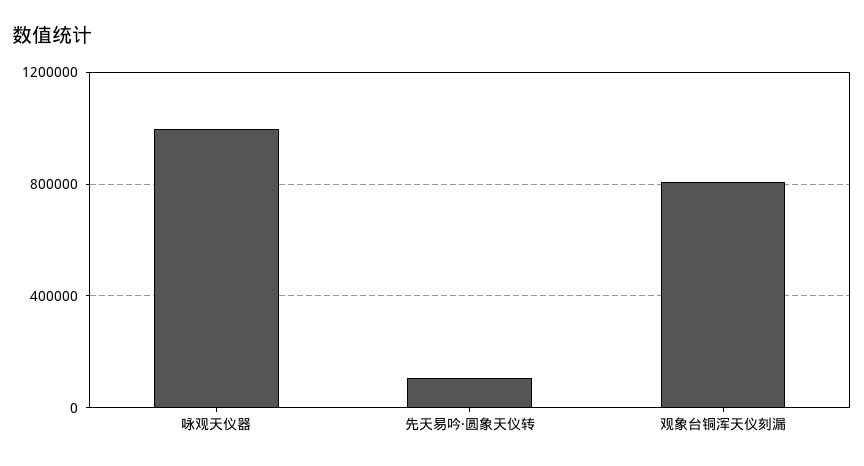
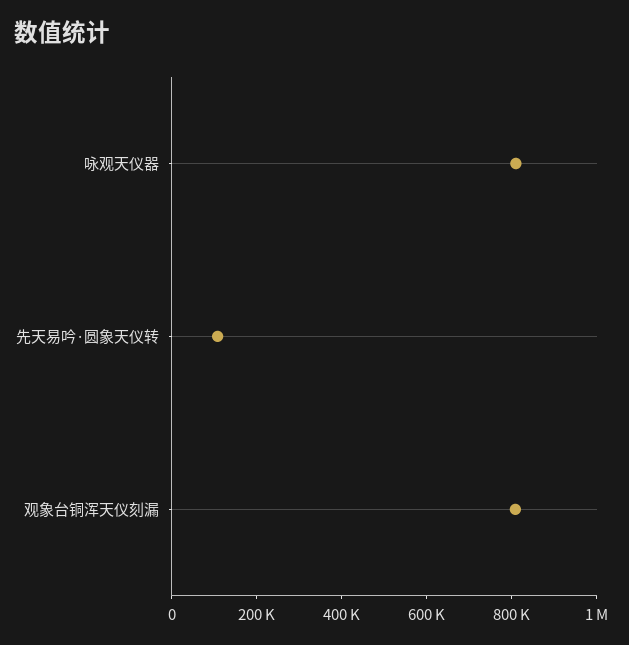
咏观天仪器: 1000000 -> 800000

